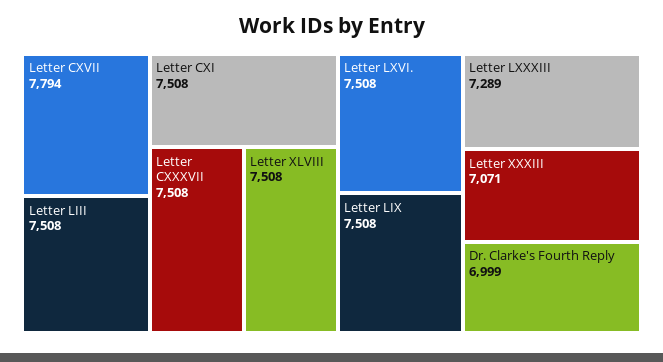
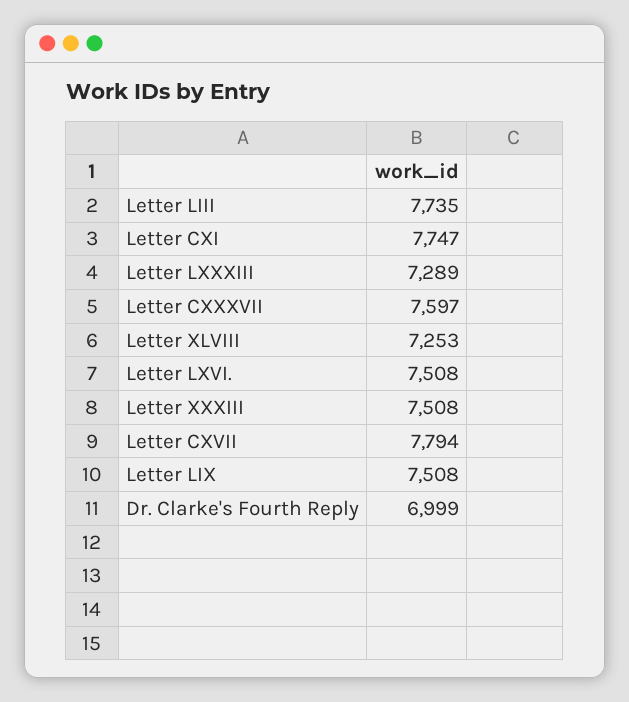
Letter LIII: 7508 -> 7735
Letter CXI: 7508 -> 7747
Letter CXXXVII: 7508 -> 7597
Letter XLVIII: 7508 -> 7253
Letter XXXIII: 7071 -> 7508

